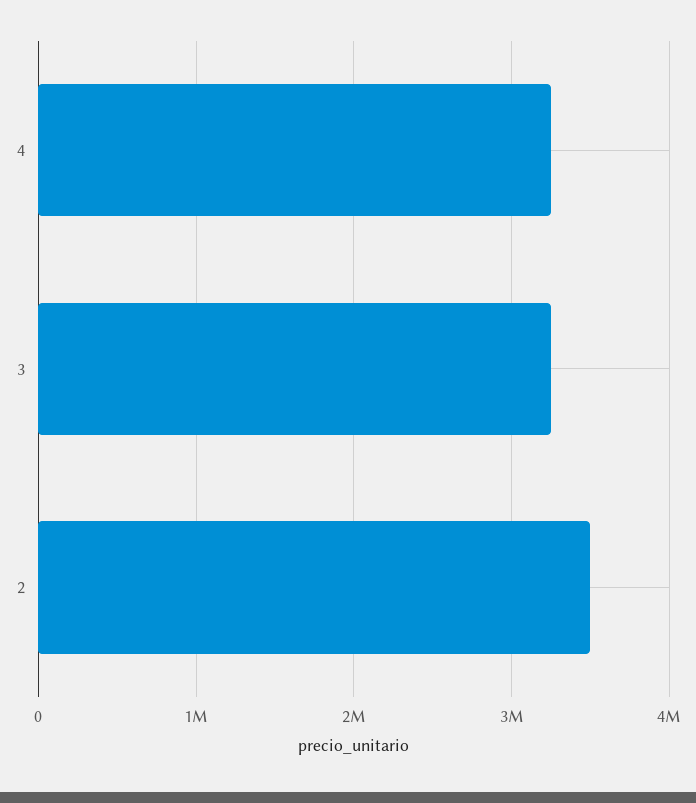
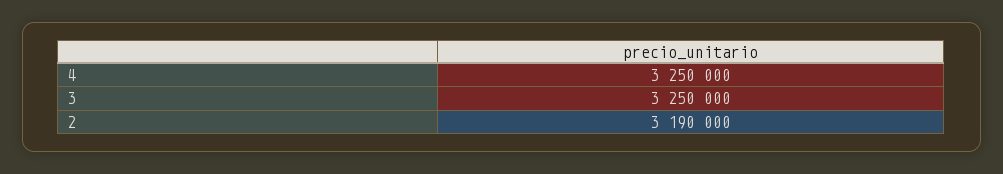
2: 3500000 -> 3190000

